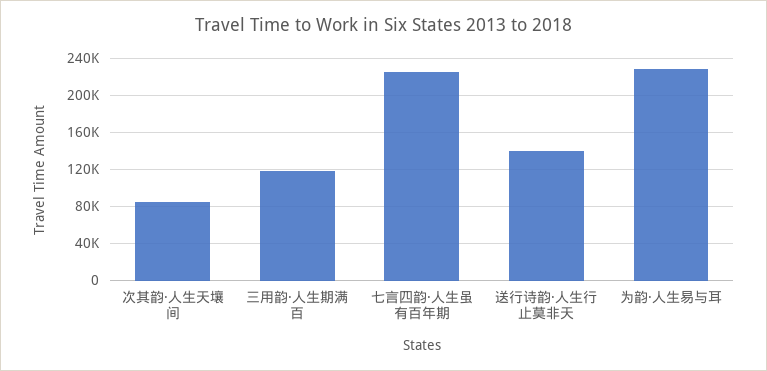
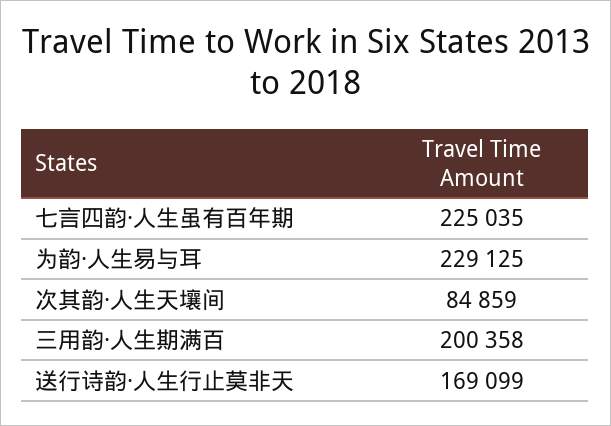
三用韵·人生期满百: 120000 -> 200358
送行诗韵·人生行止莫非天: 140000 -> 169099

